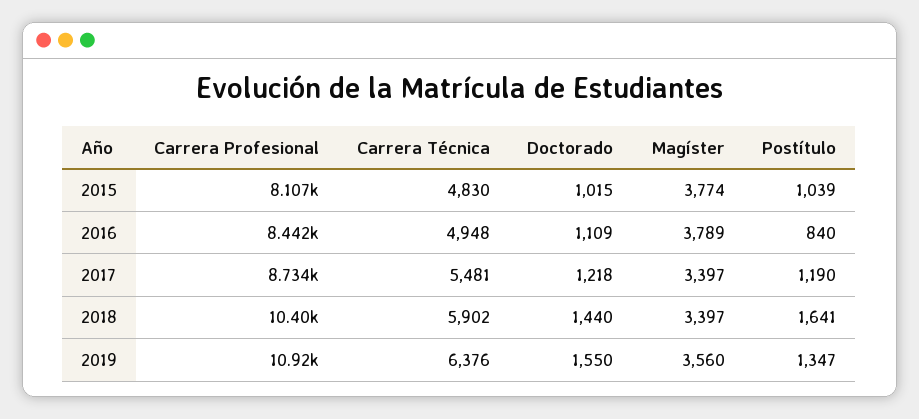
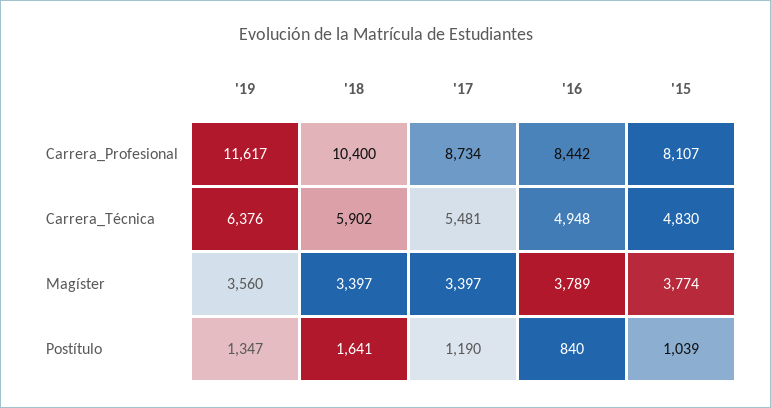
Doctorado, 2015: 1015 -> none
Doctorado, 2016: 1109 -> none
Doctorado, 2017: 1218 -> none
Doctorado, 2018: 1440 -> none
Carrera Profesional, 2019: 10920 -> 11617
Doctorado, 2019: 1550 -> none

